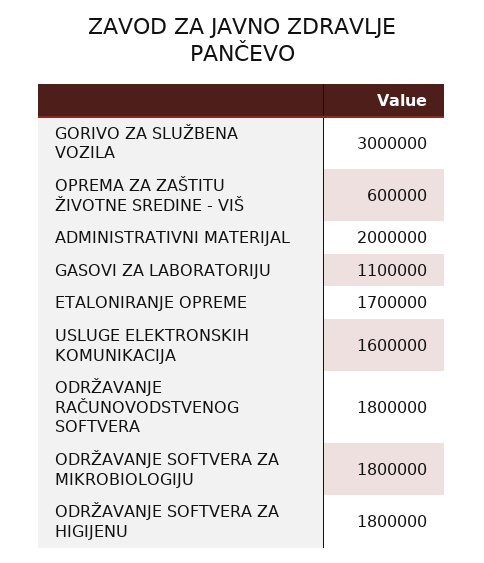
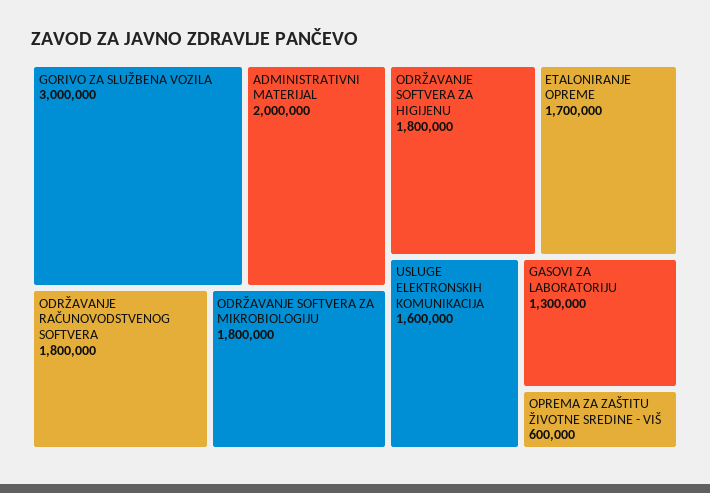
GASOVI ZA LABORATORIJU: 1100000 -> 1300000

